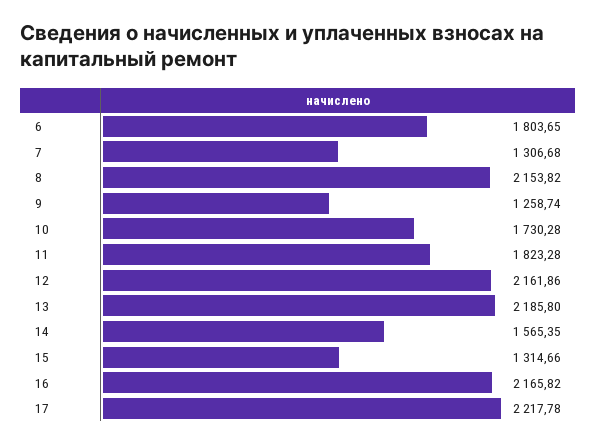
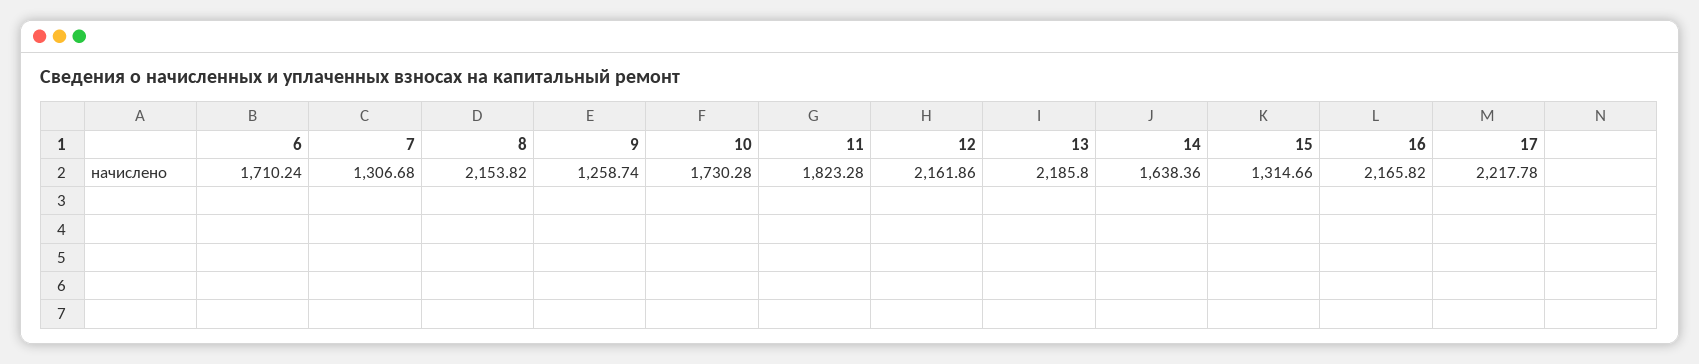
6: 1803.65 -> 1710.24
14: 1565.35 -> 1638.36

